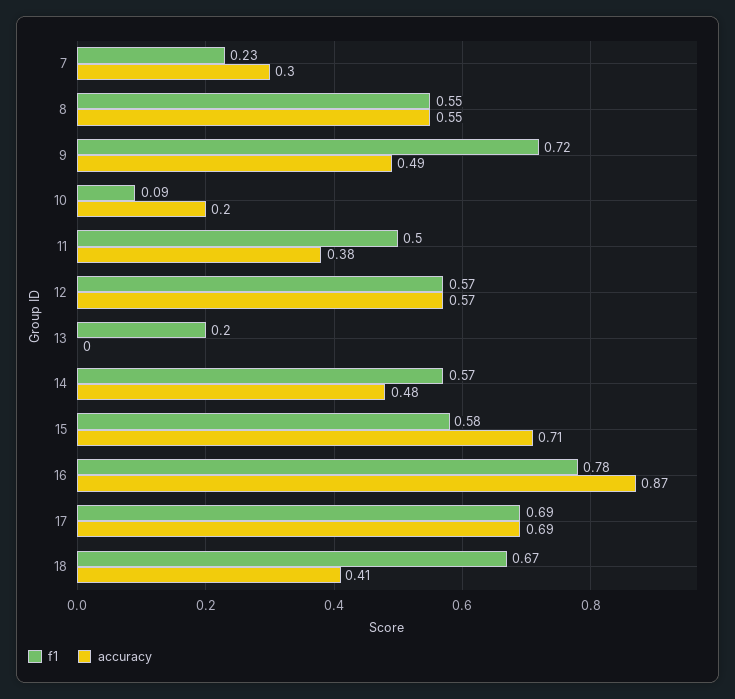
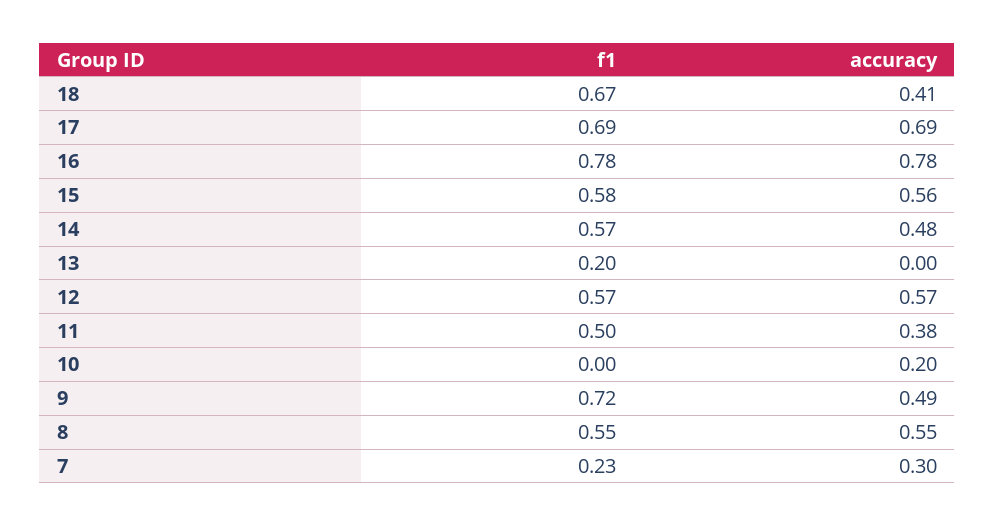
f1, 10: 0.09 -> 0
accuracy, 15: 0.71 -> 0.56
accuracy, 16: 0.87 -> 0.78

